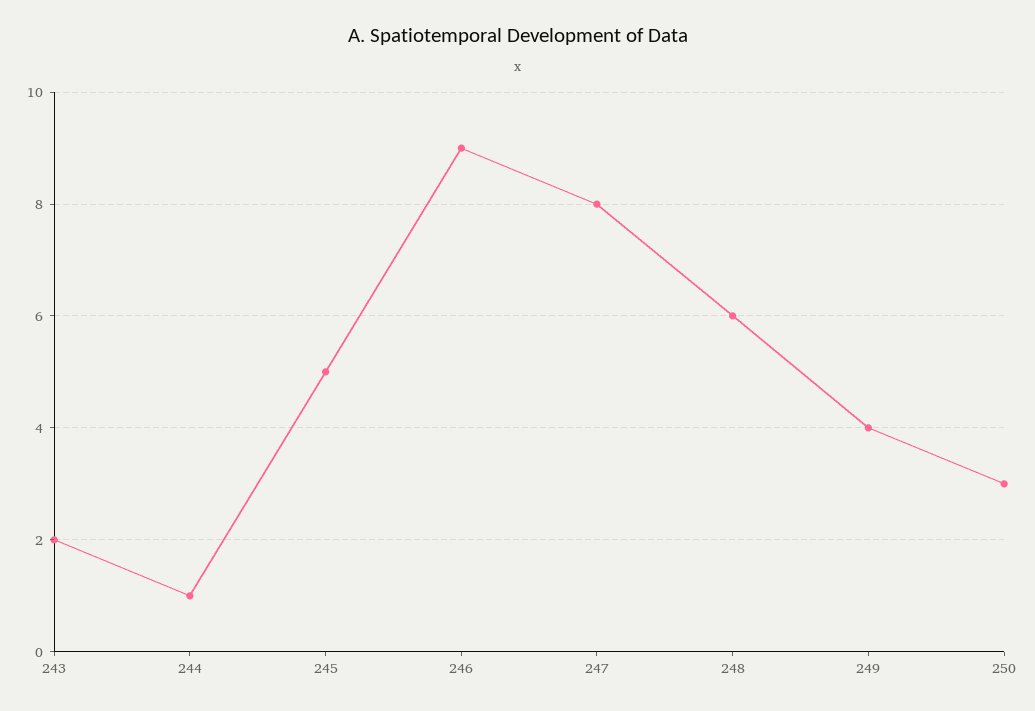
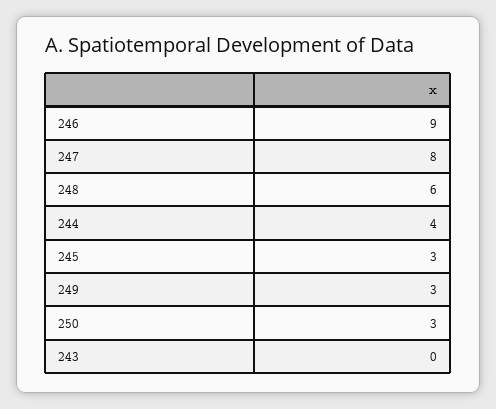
243: 2 -> 0
244: 1 -> 4
245: 5 -> 3
249: 4 -> 3

